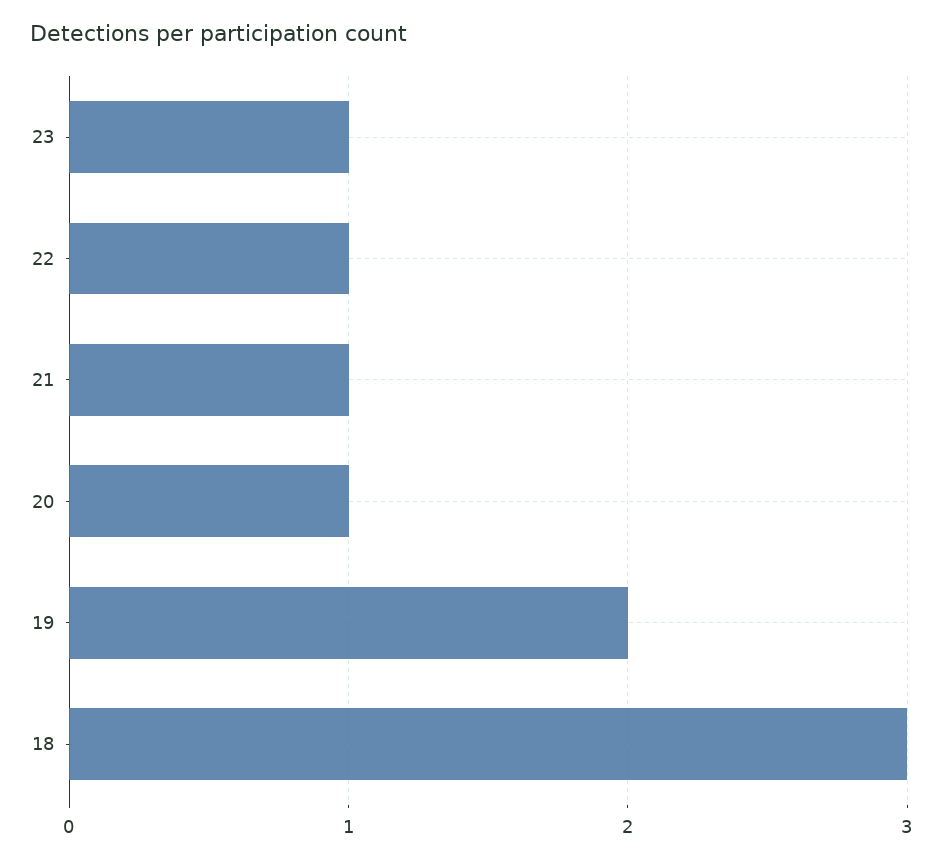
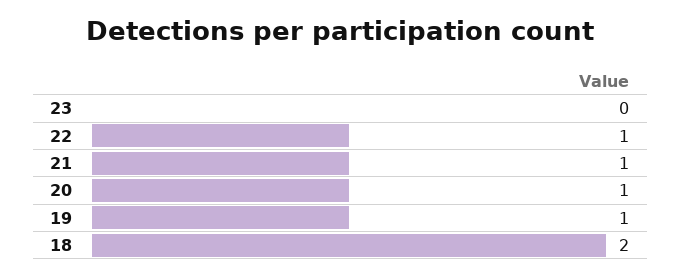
23: 1 -> 0
19: 2 -> 1
18: 3 -> 2

